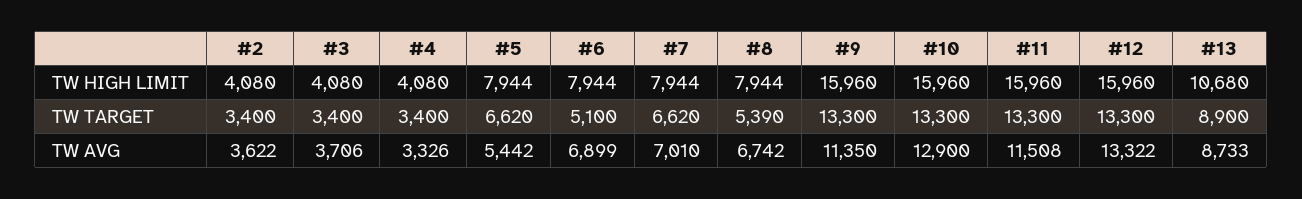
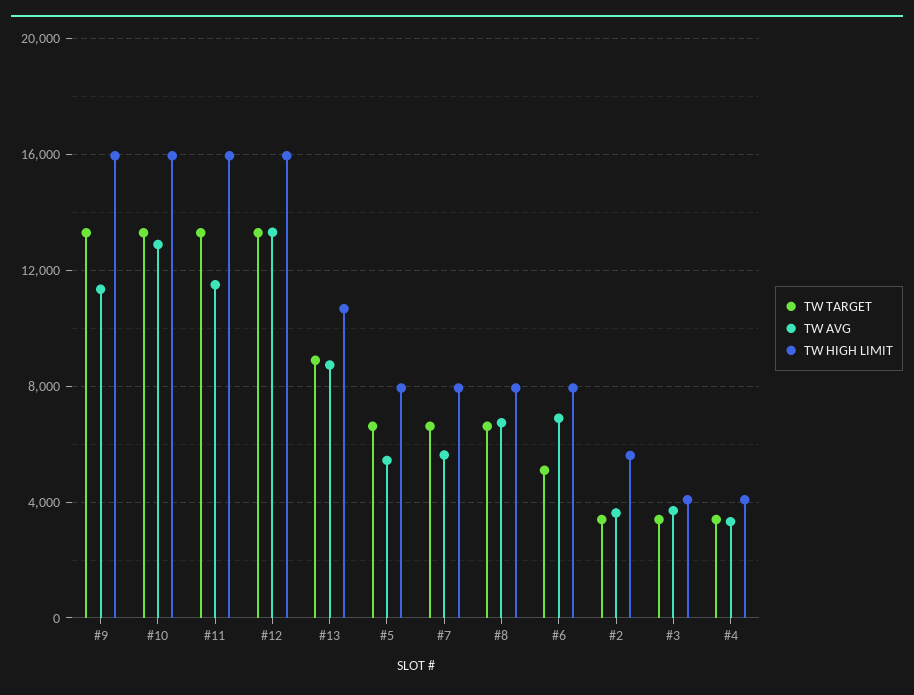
TW HIGH LIMIT, #2: 4080 -> 5500
TW TARGET, #8: 5390 -> 6500
TW AVG, #7: 7010 -> 5500

